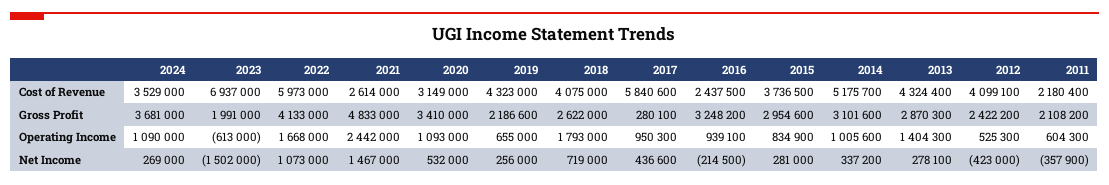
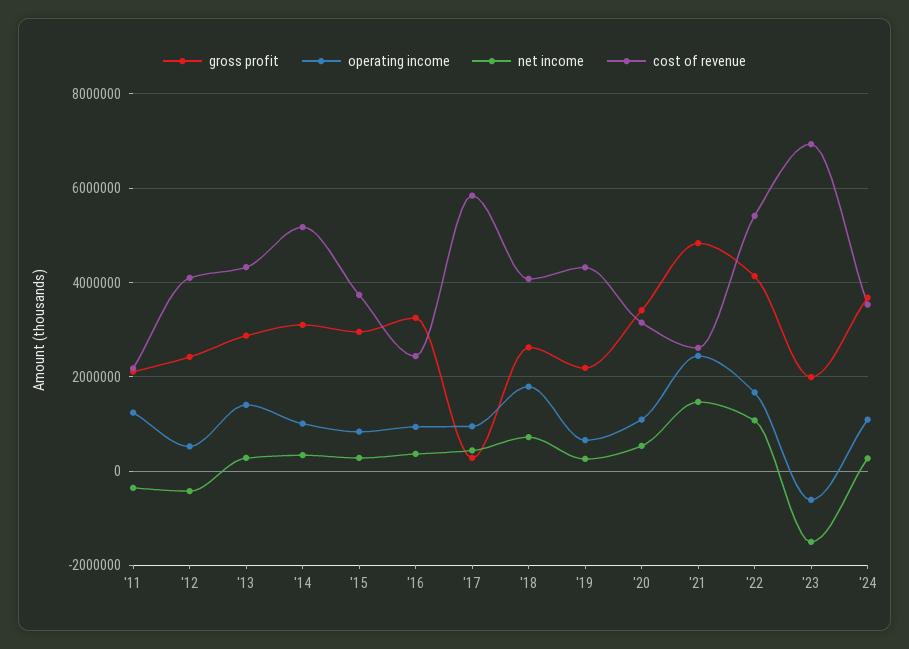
Cost of Revenue, 2022: 5973000 -> 5400000
Operating Income, 2011: 604300 -> 1200000
Net Income, 2016: -214500 -> 400000

